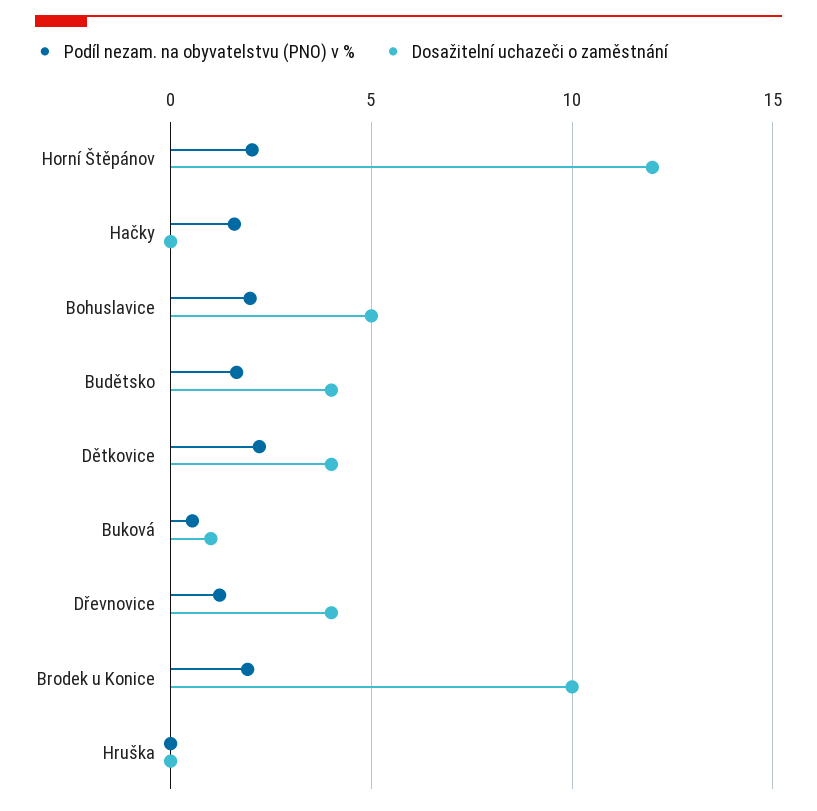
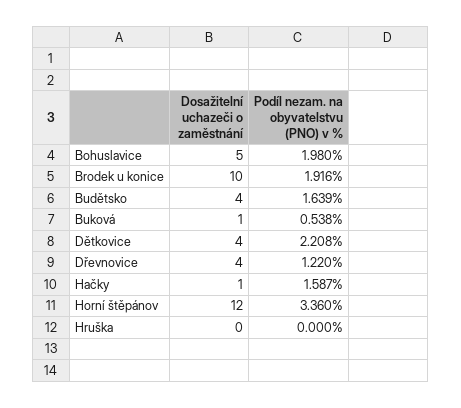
Podíl nezam. na obyvatelstvu (PNO) v %, Horní Štěpánov: 2 -> 3.36
Dosažitelní uchazeči o zaměstnání, Hačky: 0 -> 1

